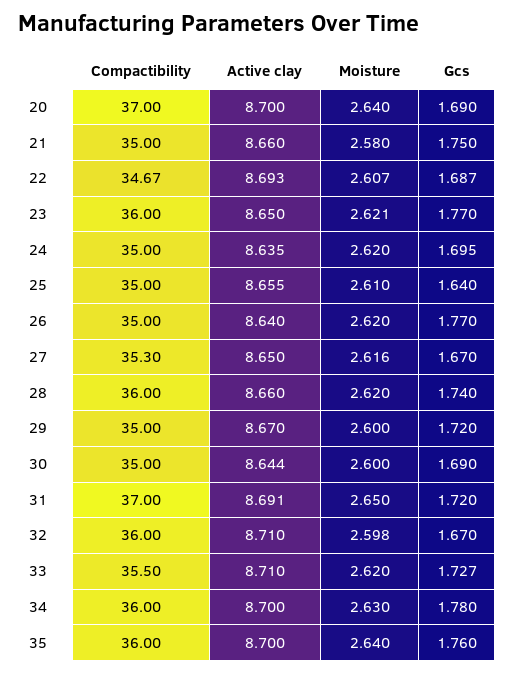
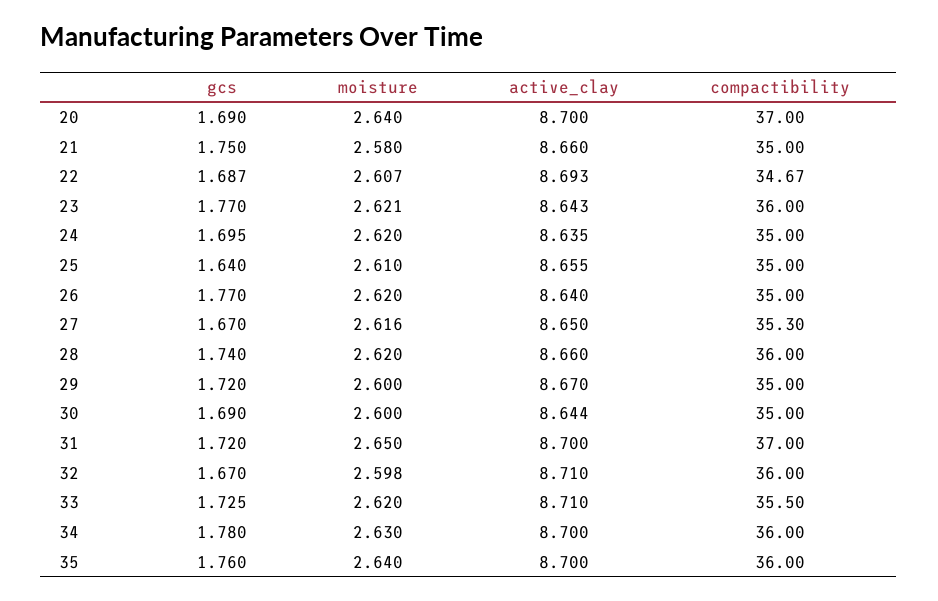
Active clay, 23: 8.65 -> 8.643
Active clay, 31: 8.691 -> 8.7
Gcs, 33: 1.727 -> 1.725

